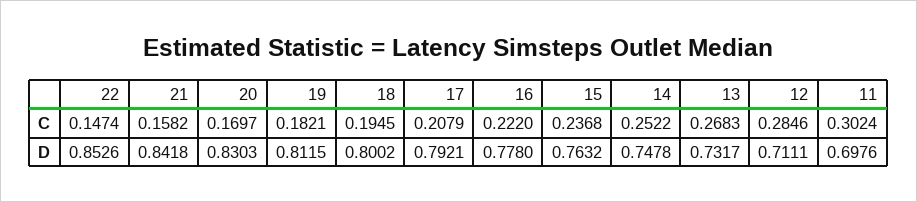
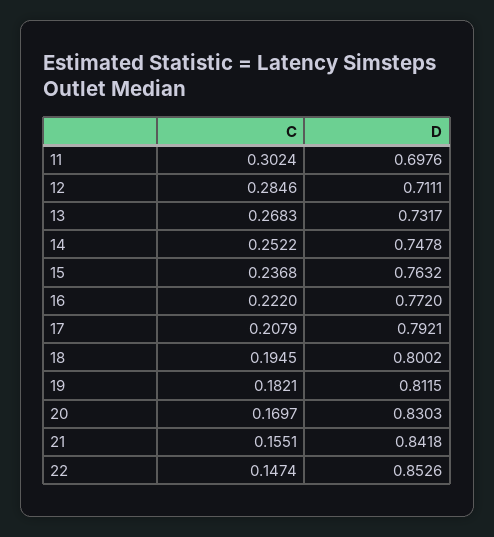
21, C: 0.1582 -> 0.1551
16, D: 0.778 -> 0.772

